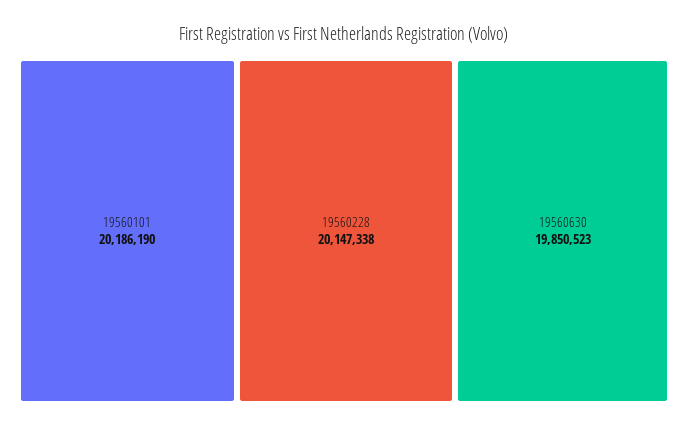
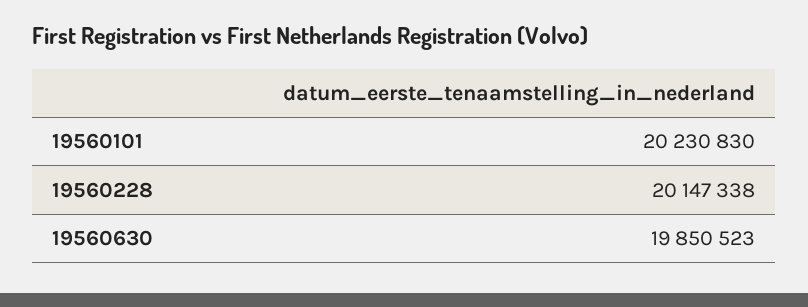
19560101: 20186190 -> 20230830

